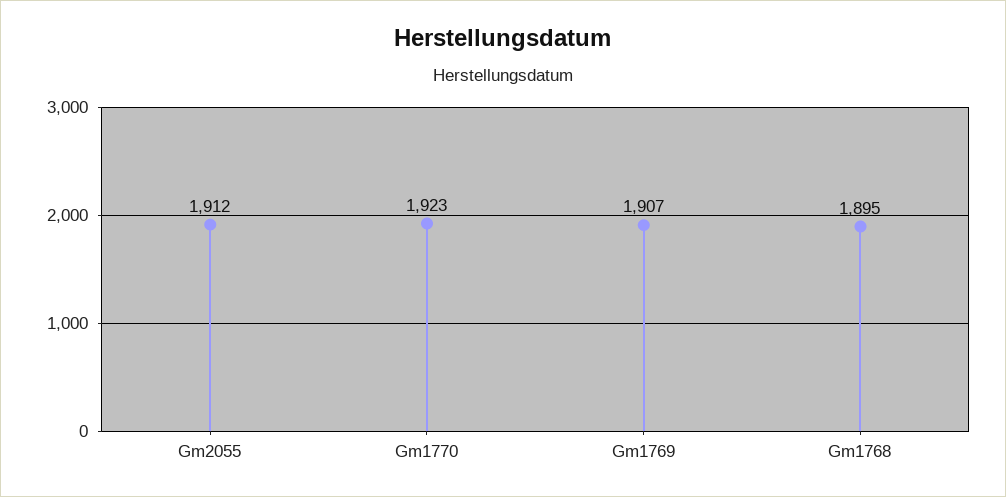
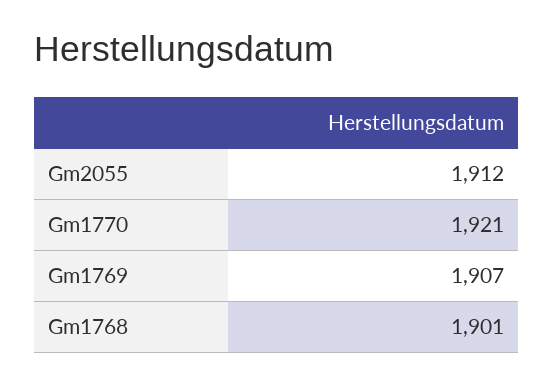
Gm1770: 1923 -> 1921
Gm1768: 1895 -> 1901

